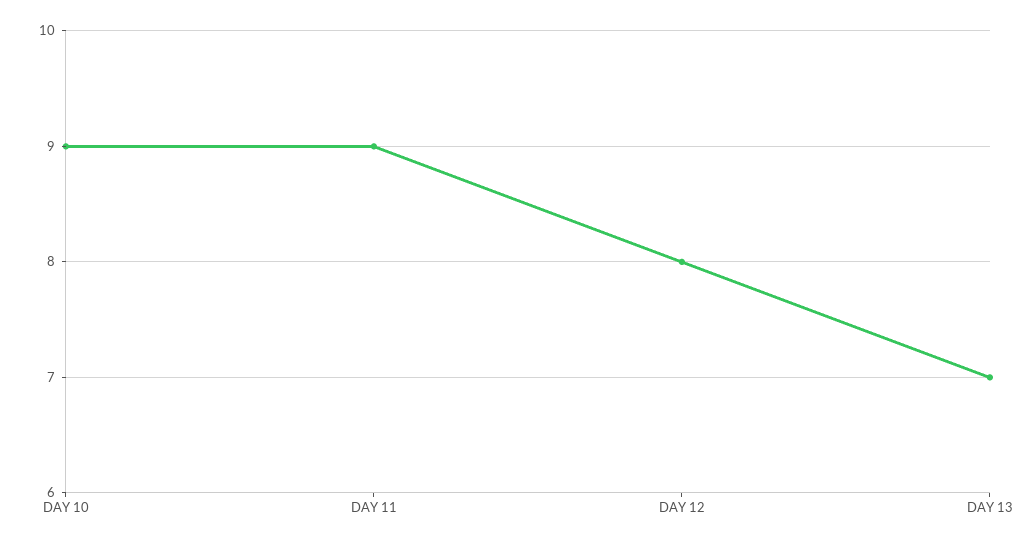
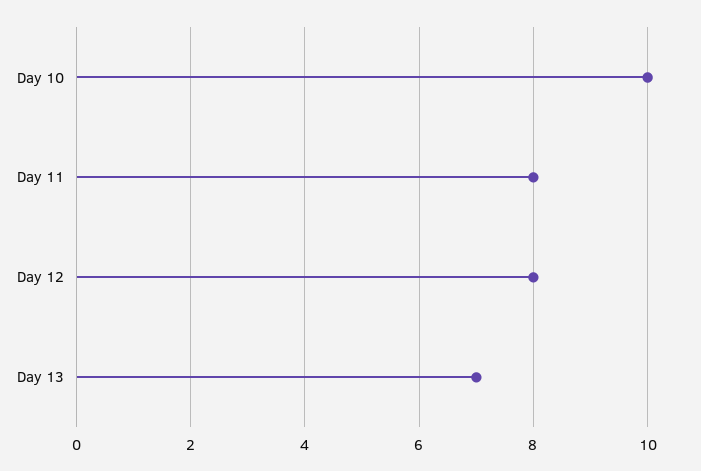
DAY 10: 9 -> 10
DAY 11: 9 -> 8

